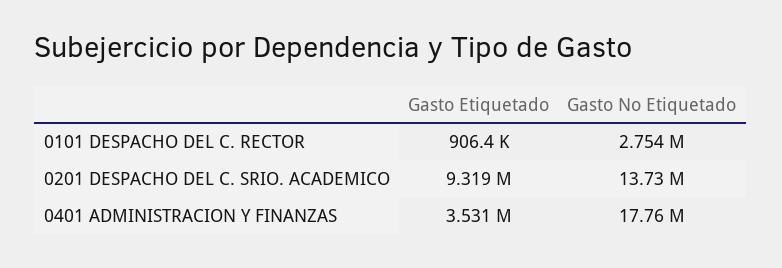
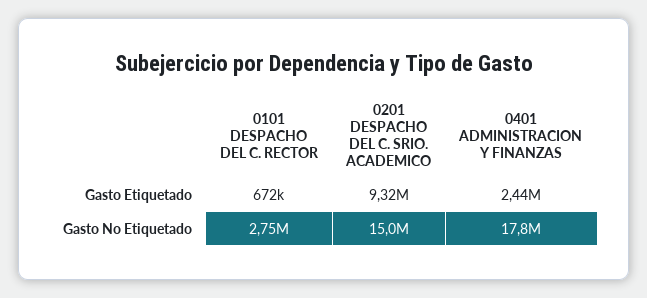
Gasto Etiquetado, 0101 DESPACHO DEL C. RECTOR: 906400 -> 672000
Gasto No Etiquetado, 0201 DESPACHO DEL C. SRIO. ACADEMICO: 13730000 -> 15000000
Gasto Etiquetado, 0401 ADMINISTRACION Y FINANZAS: 3531000 -> 2440000

